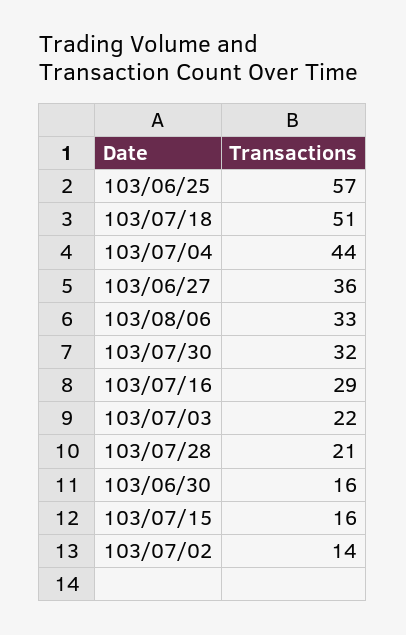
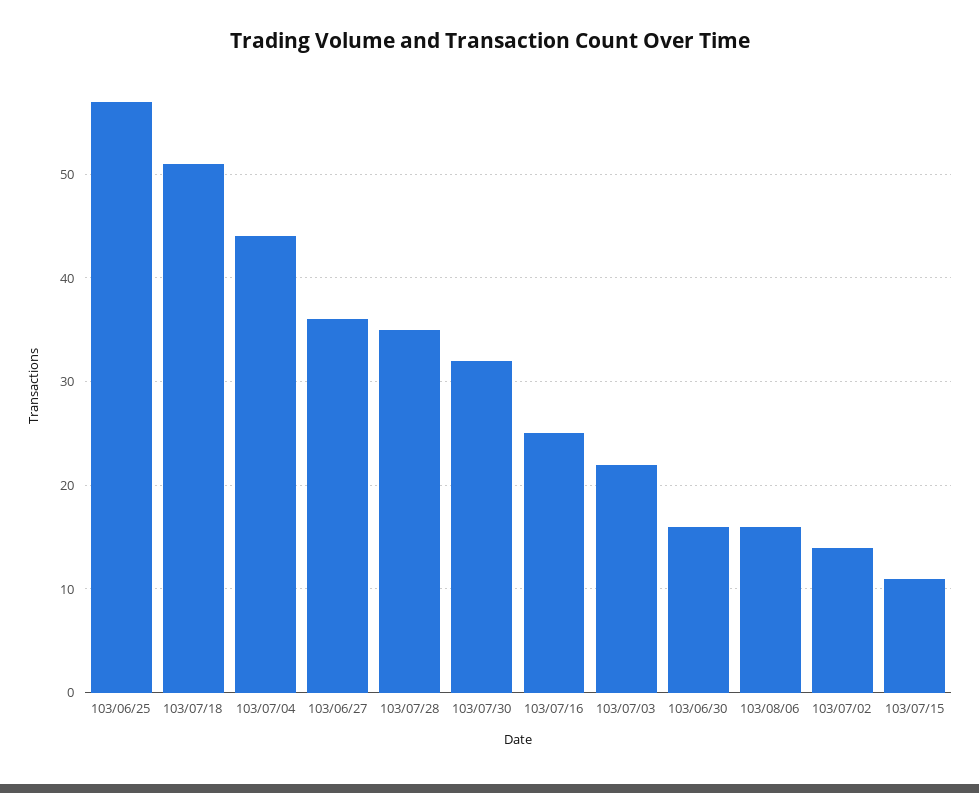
103/08/06: 33 -> 16
103/07/16: 29 -> 25
103/07/28: 21 -> 35
103/07/15: 16 -> 11

